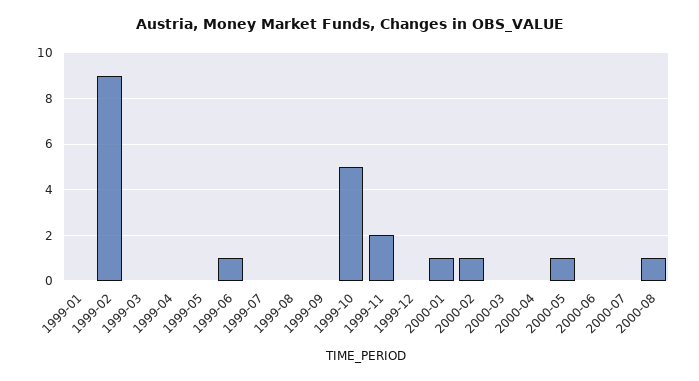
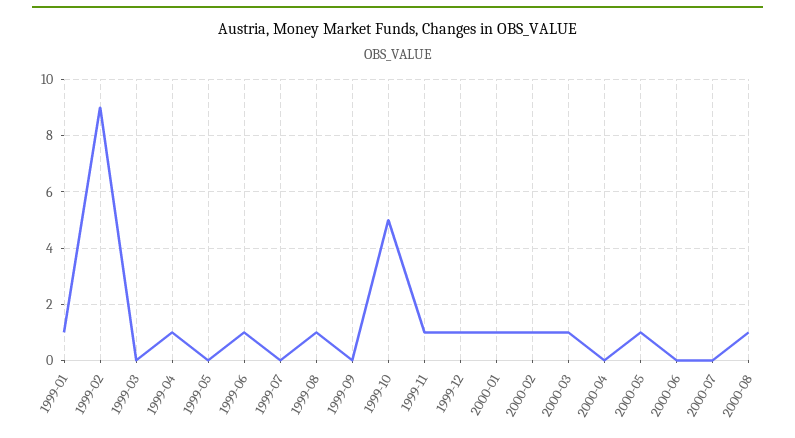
1999-01: 0 -> 1
1999-04: 0 -> 1
1999-08: 0 -> 1
1999-11: 2 -> 1
1999-12: 0 -> 1
2000-03: 0 -> 1

